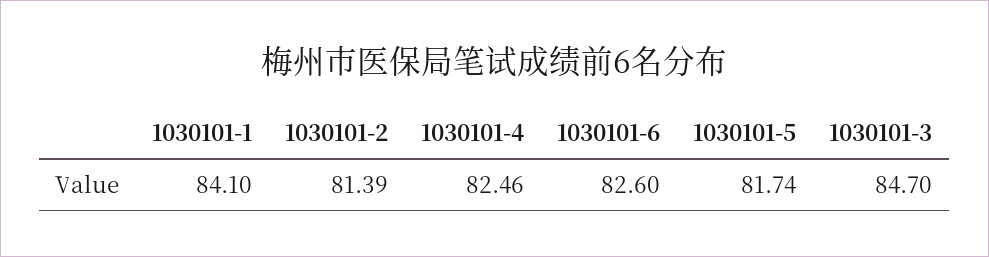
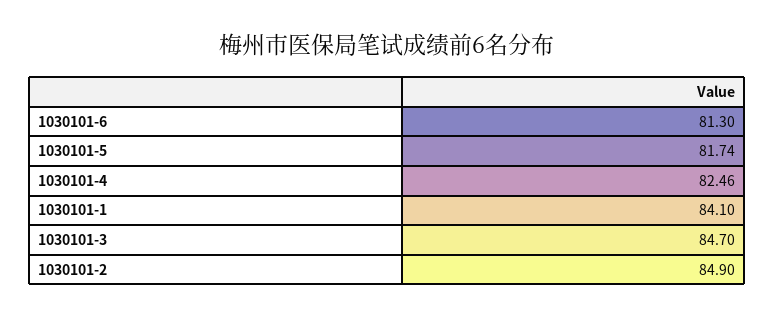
1030101-2: 81.39 -> 84.9
1030101-6: 82.6 -> 81.3

